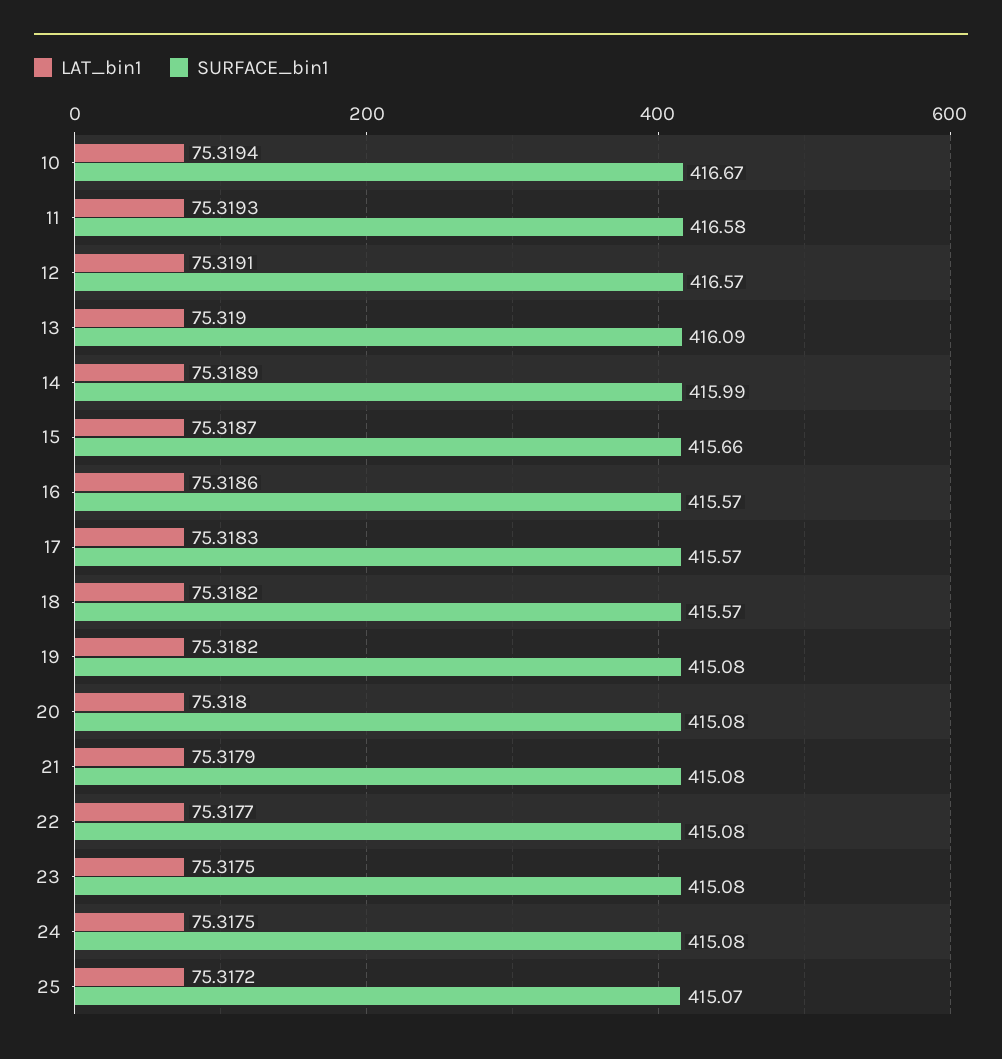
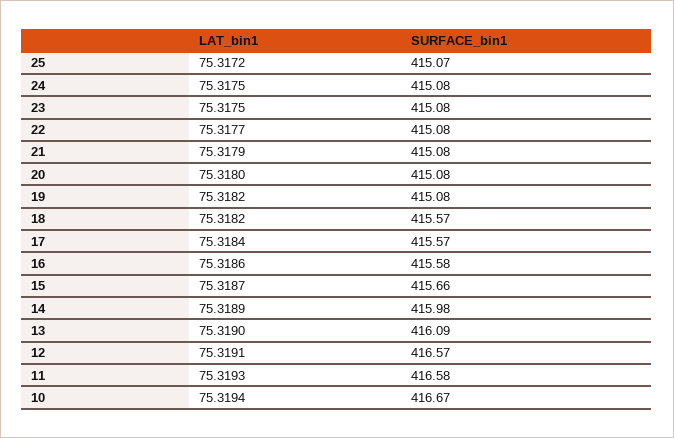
SURFACE_bin1, 14: 415.99 -> 415.98
SURFACE_bin1, 16: 415.57 -> 415.58
LAT_bin1, 17: 75.3183 -> 75.3184

